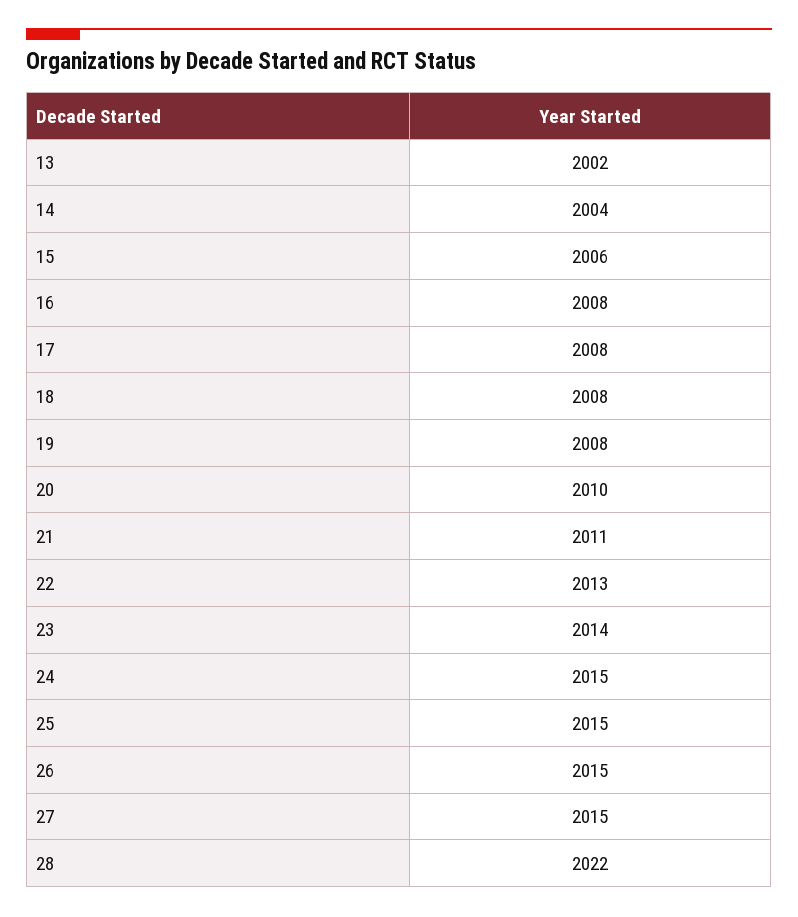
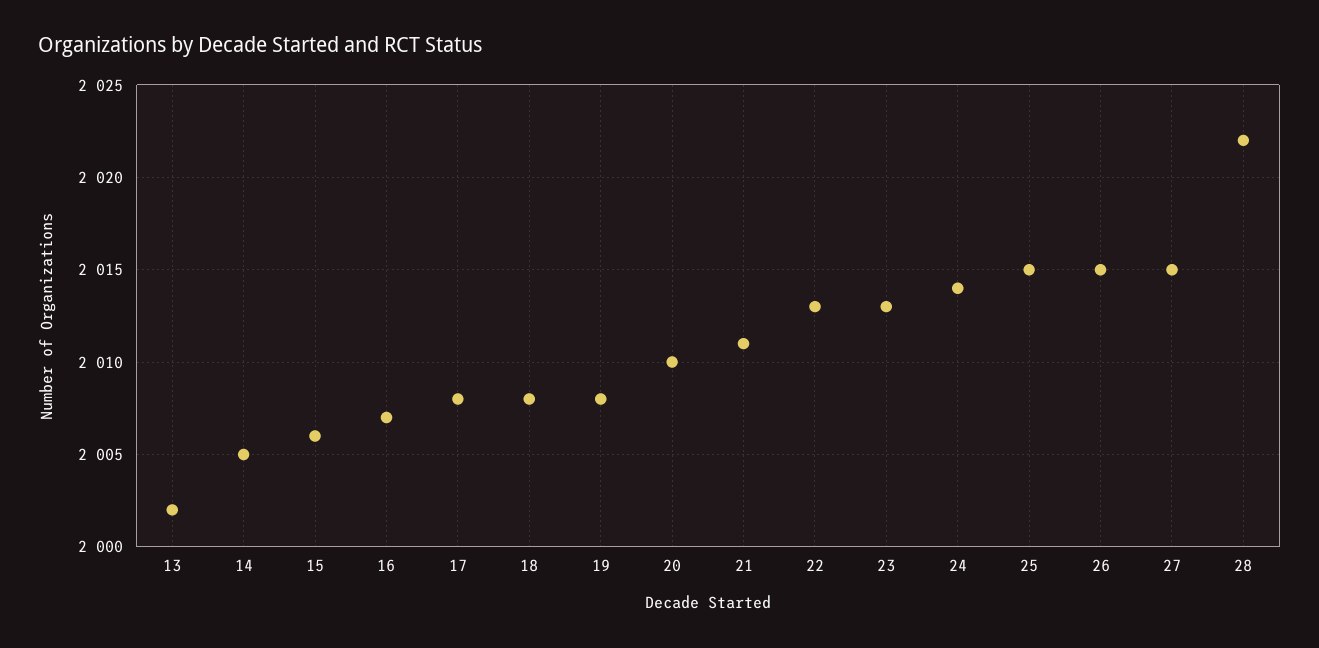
14: 2004 -> 2005
16: 2008 -> 2007
23: 2014 -> 2013
24: 2015 -> 2014

